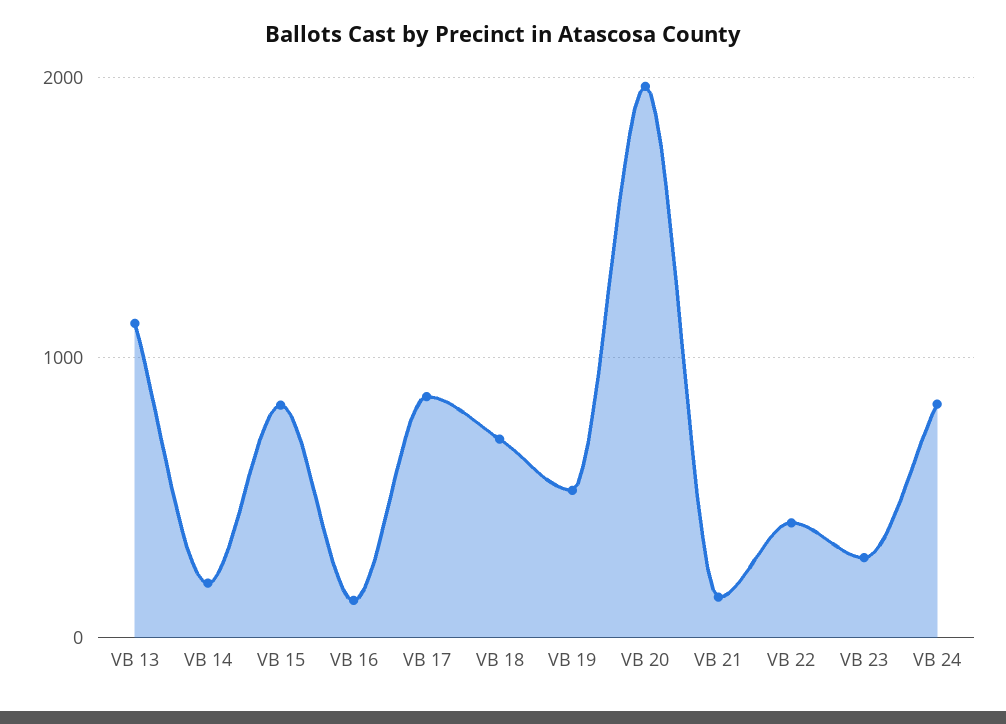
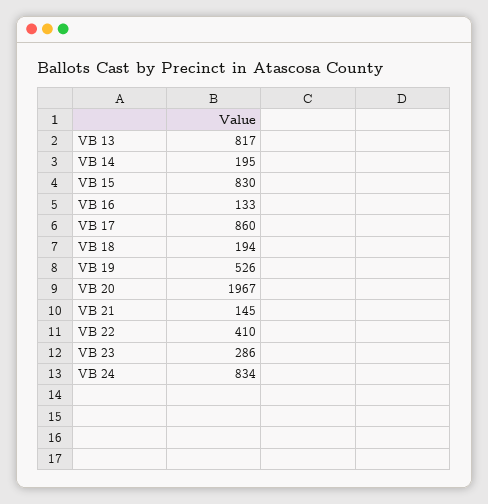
VB 13: 1100 -> 817
VB 18: 700 -> 194

